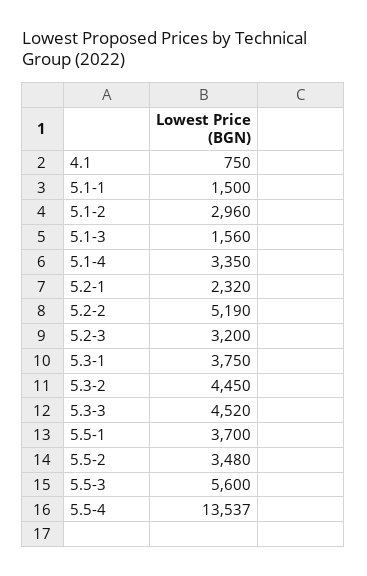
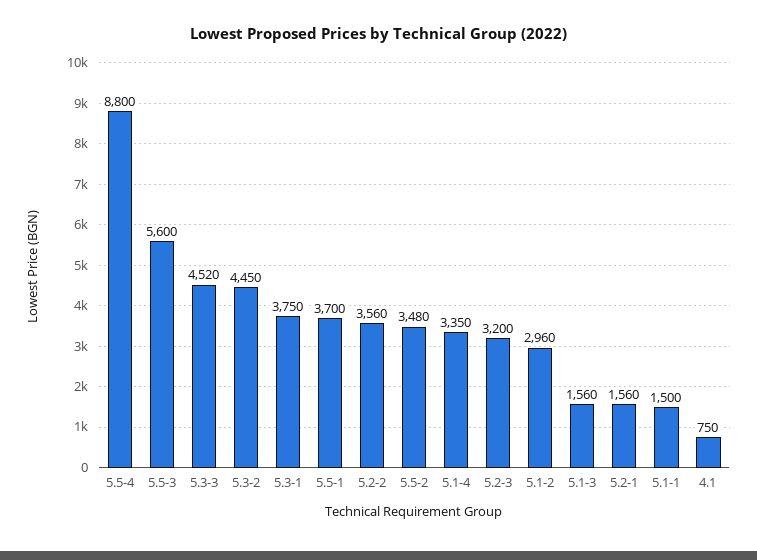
5.2-1: 2320 -> 1560
5.2-2: 5190 -> 3560
5.5-4: 13537 -> 8800

